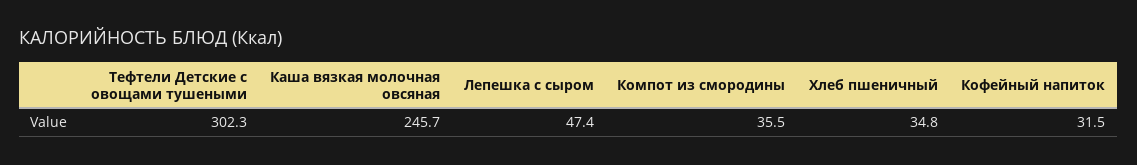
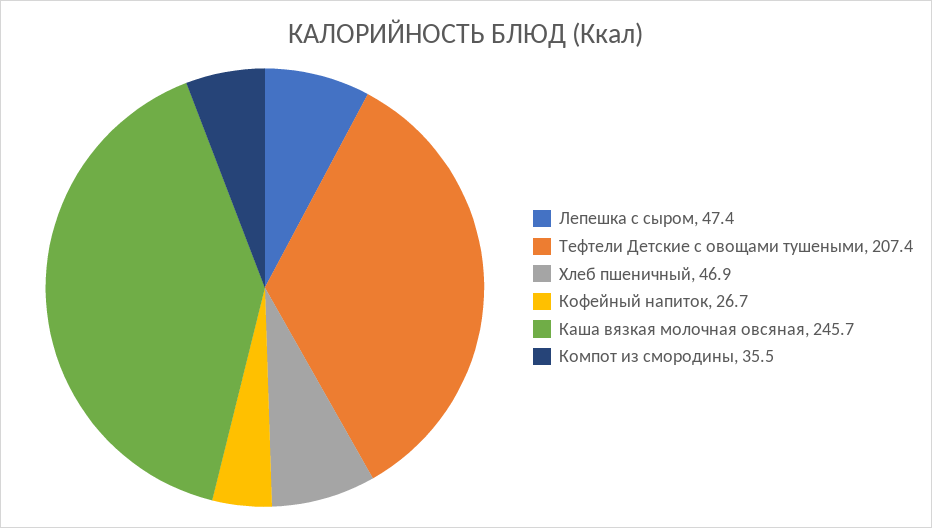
Тефтели Детские с овощами тушеными: 302.3 -> 207.4
Хлеб пшеничный: 34.8 -> 46.9
Кофейный напиток: 31.5 -> 26.7

